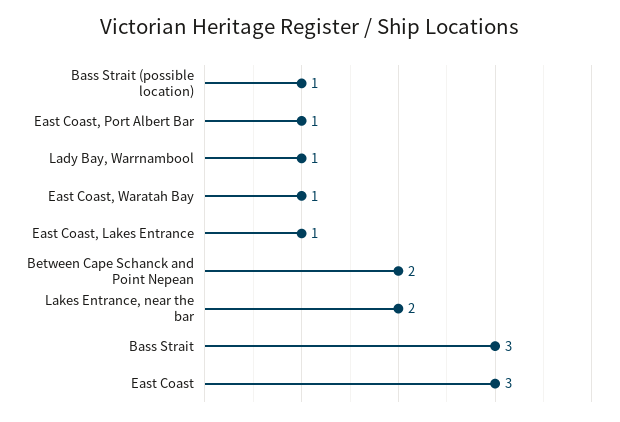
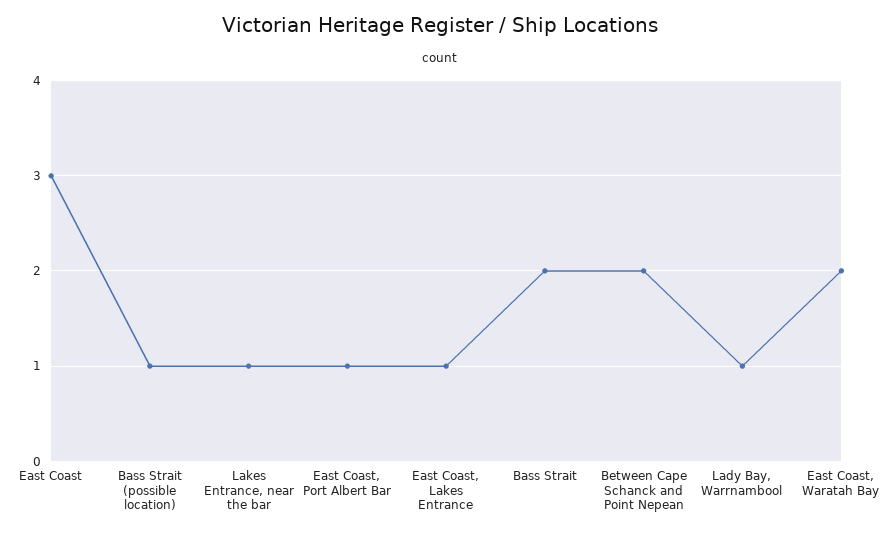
East Coast, Waratah Bay: 1 -> 2
Lakes Entrance, near the bar: 2 -> 1
Bass Strait: 3 -> 2

